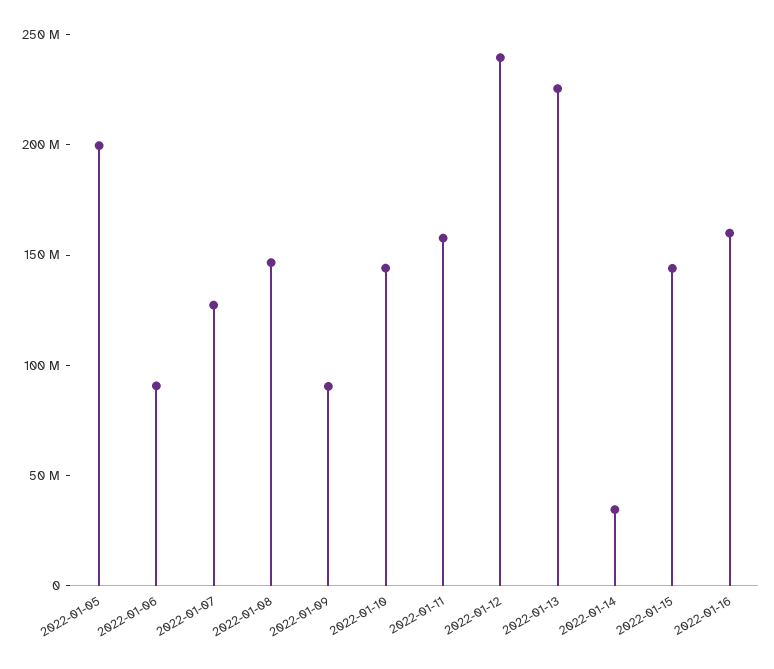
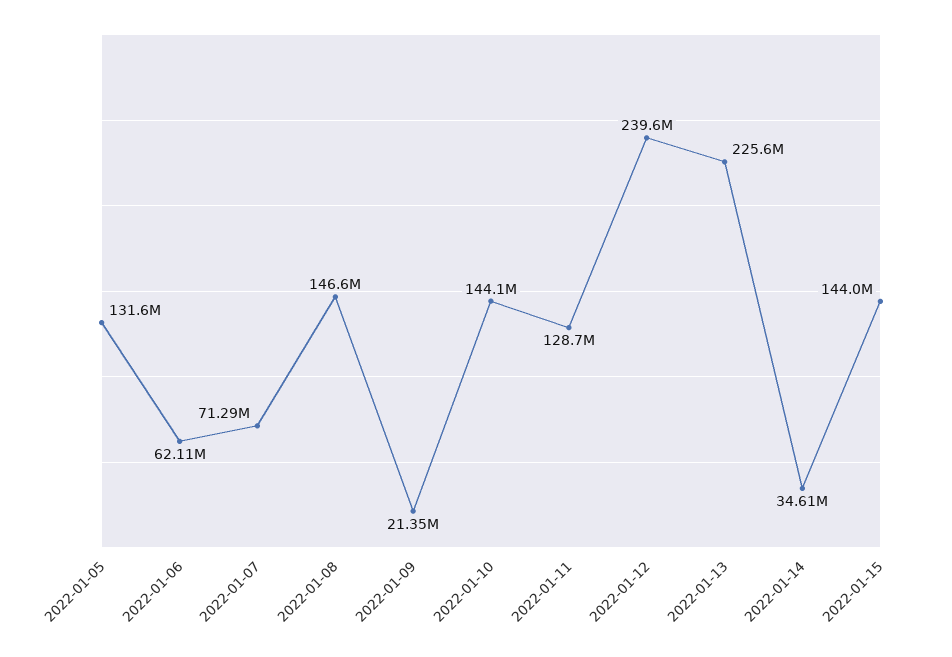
2022-01-05: 200000000 -> 131600000
2022-01-06: 90000000 -> 62110000
2022-01-07: 130000000 -> 71290000
2022-01-09: 90000000 -> 21350000
2022-01-11: 160000000 -> 128700000
2022-01-16: 160000000 -> none

